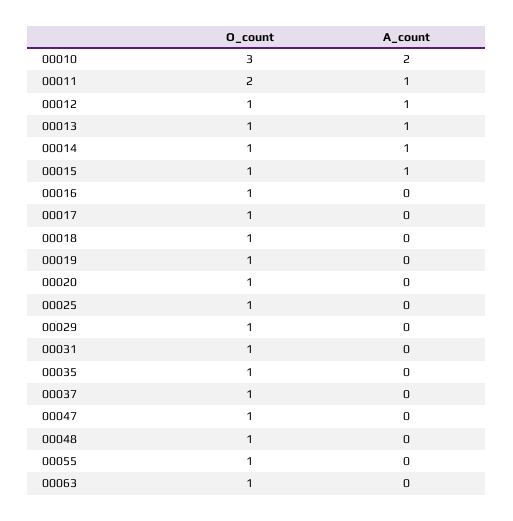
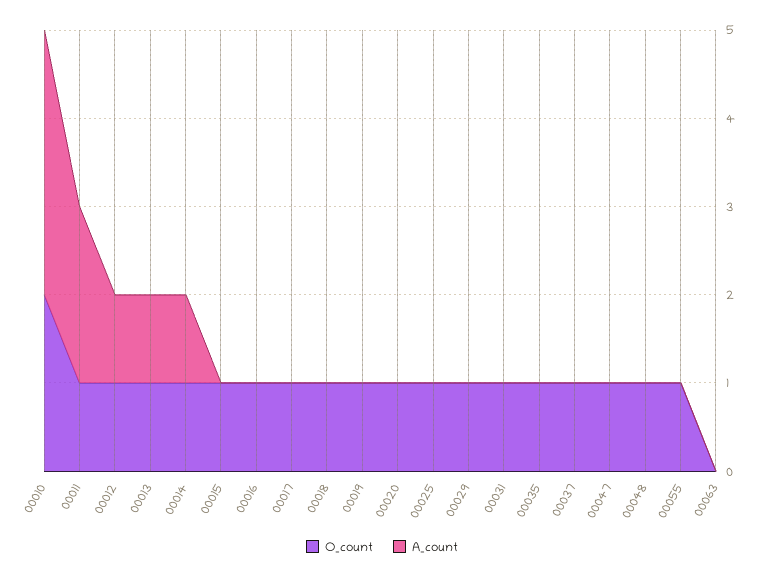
O_count, 00010: 3 -> 2
A_count, 00010: 2 -> 3
O_count, 00011: 2 -> 1
A_count, 00011: 1 -> 2
A_count, 00015: 1 -> 0
O_count, 00063: 1 -> 0

